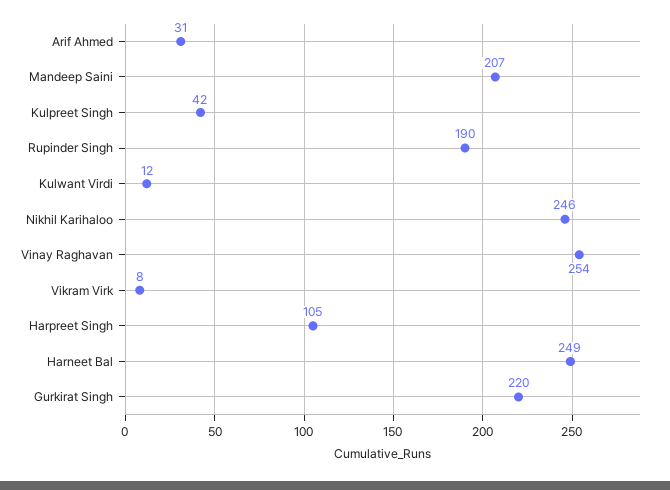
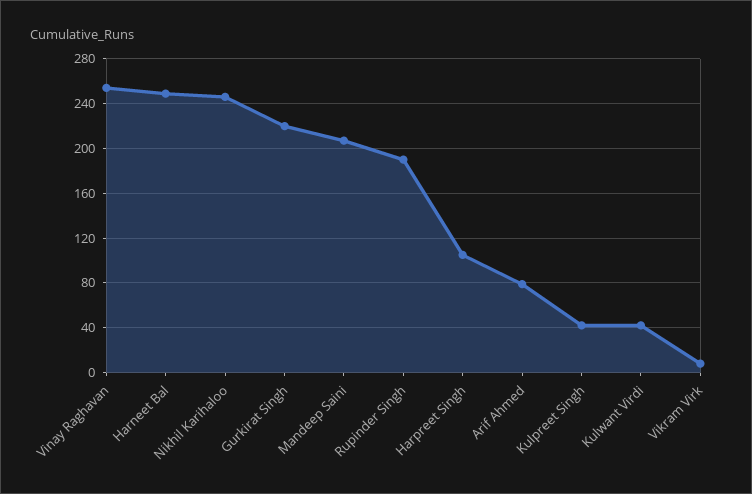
Arif Ahmed: 31 -> 80
Kulwant Virdi: 12 -> 40

